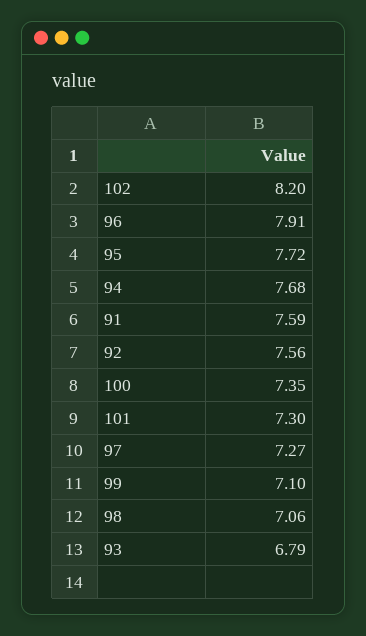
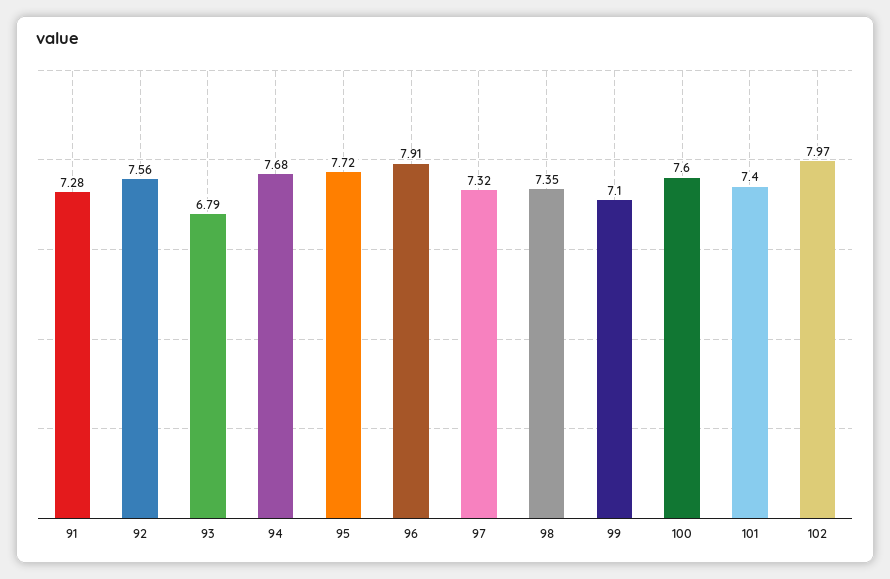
102: 8.2 -> 7.97
91: 7.59 -> 7.28
100: 7.35 -> 7.6
101: 7.3 -> 7.4
97: 7.27 -> 7.32
98: 7.06 -> 7.35

